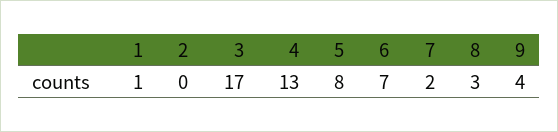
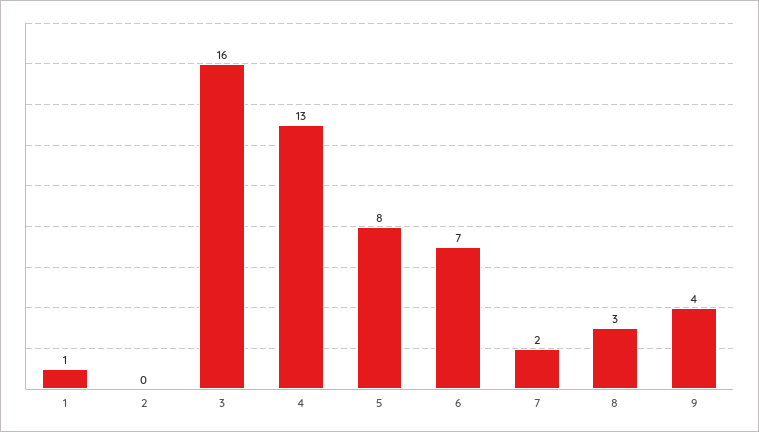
3: 17 -> 16

